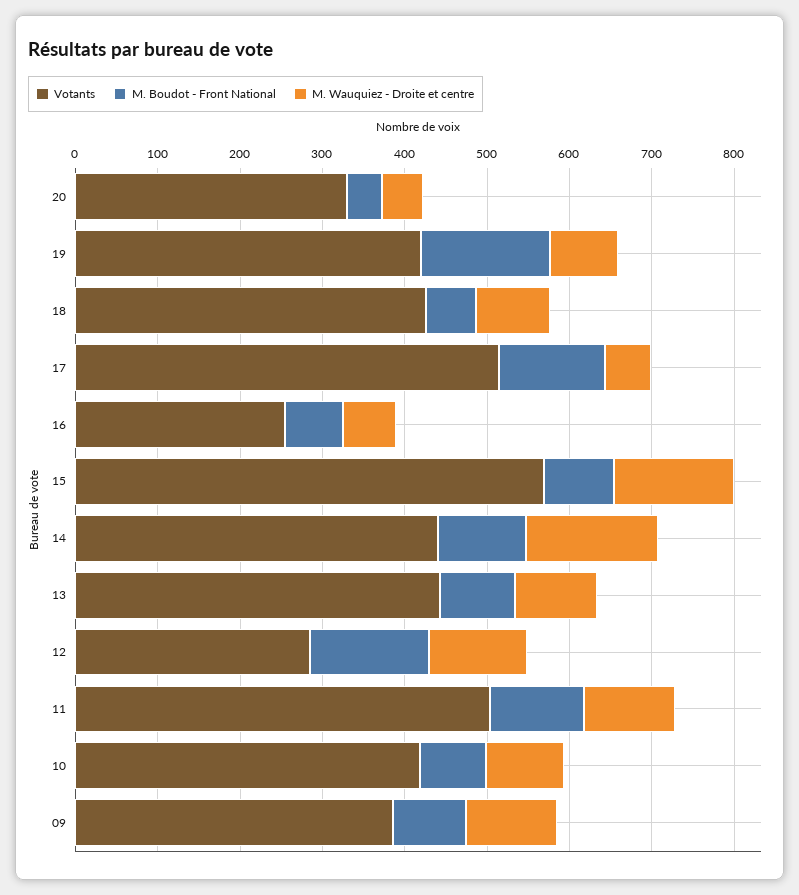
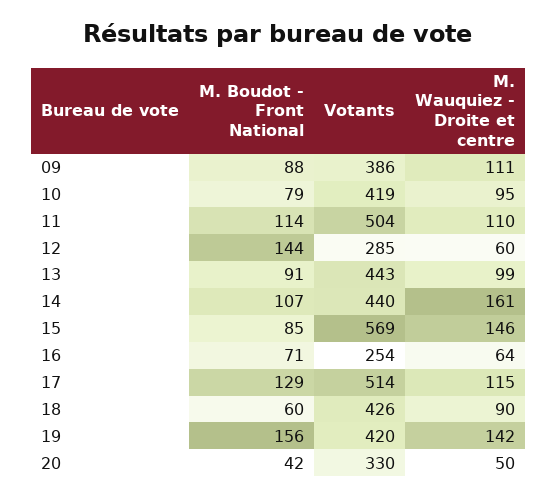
M. Wauquiez - Droite et centre, 19: 80 -> 142
M. Wauquiez - Droite et centre, 17: 60 -> 115
M. Wauquiez - Droite et centre, 12: 120 -> 60

